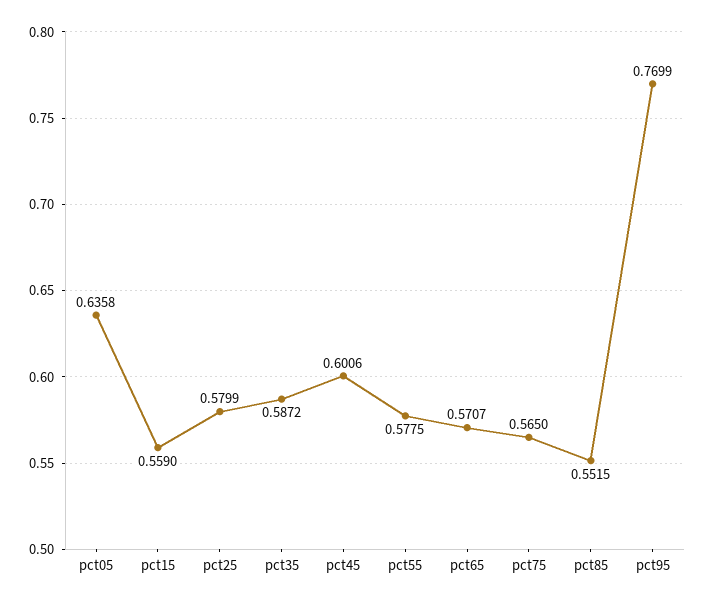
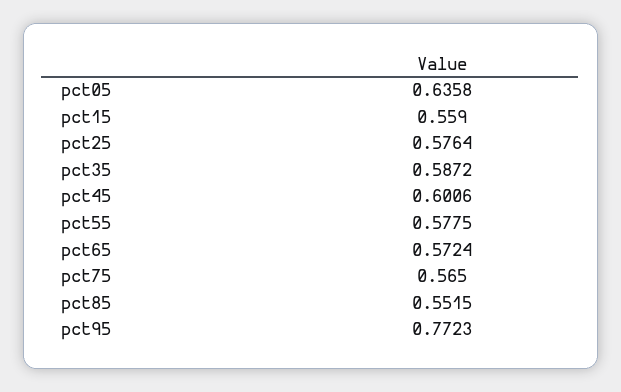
pct25: 0.5799 -> 0.5764
pct65: 0.5707 -> 0.5724
pct95: 0.7699 -> 0.7723

